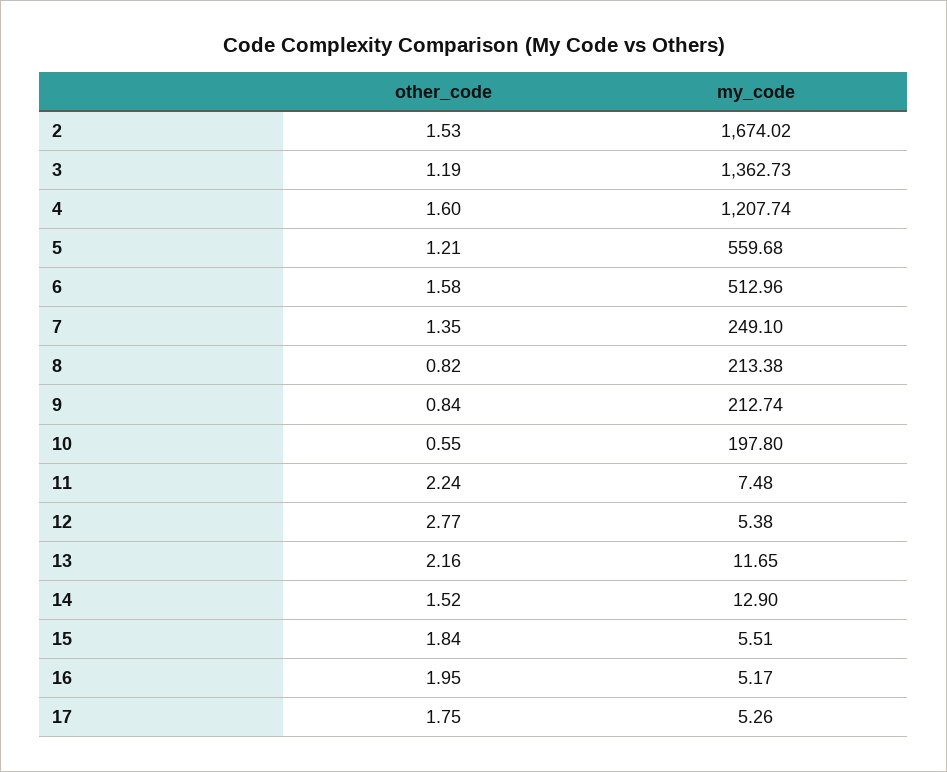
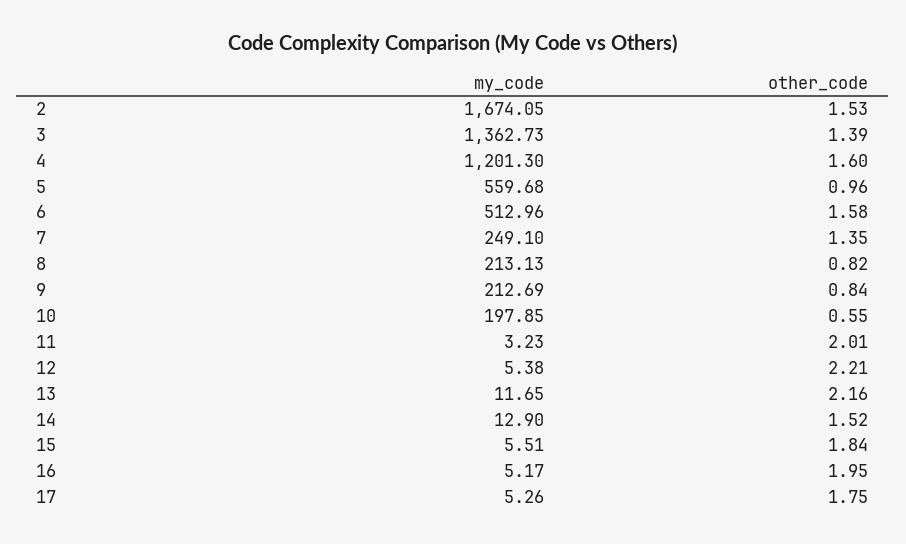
my_code, 2: 1674.02 -> 1674.05
other_code, 3: 1.19 -> 1.39
my_code, 4: 1207.74 -> 1201.3
other_code, 5: 1.21 -> 0.96
my_code, 8: 213.38 -> 213.13
my_code, 9: 212.74 -> 212.69
my_code, 10: 197.8 -> 197.85
other_code, 11: 2.24 -> 2.01
my_code, 11: 7.48 -> 3.23
other_code, 12: 2.77 -> 2.21

